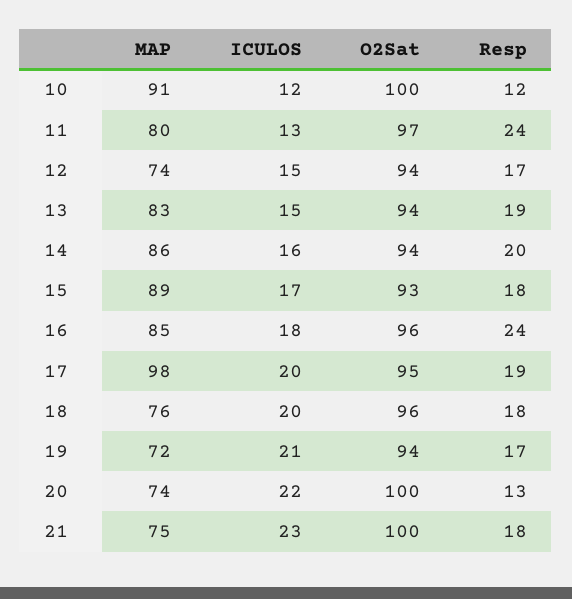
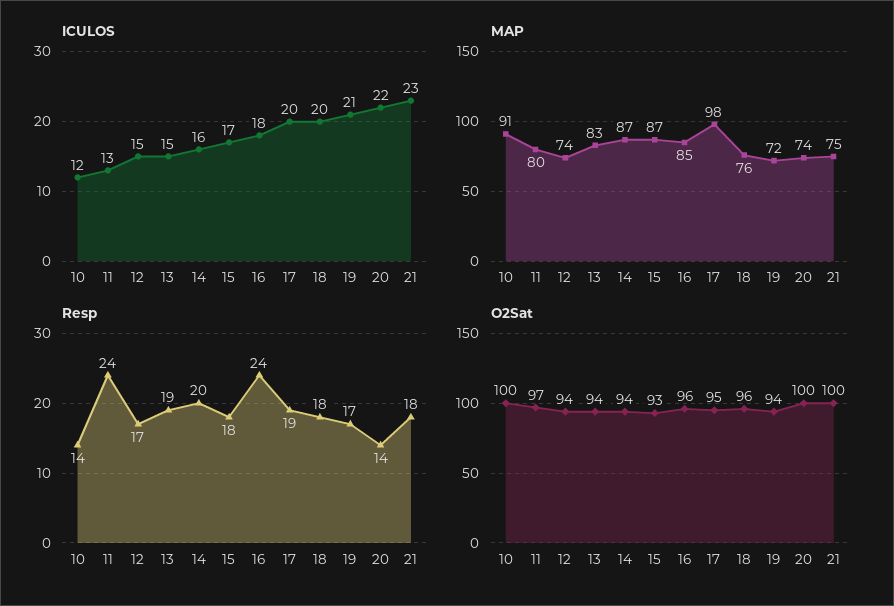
Resp, 10: 12 -> 14
MAP, 14: 86 -> 87
MAP, 15: 89 -> 87
Resp, 20: 13 -> 14

